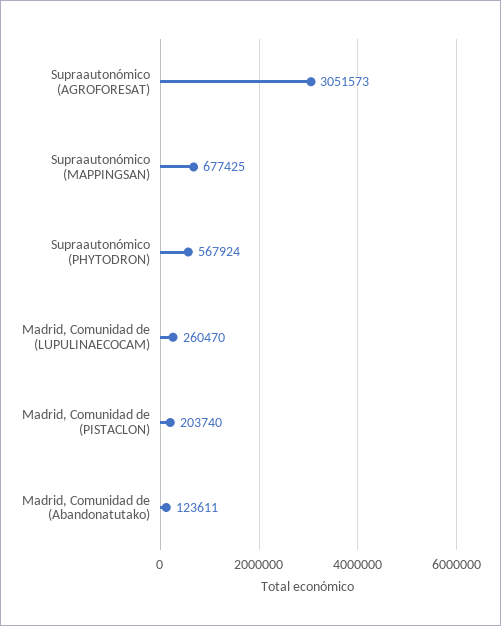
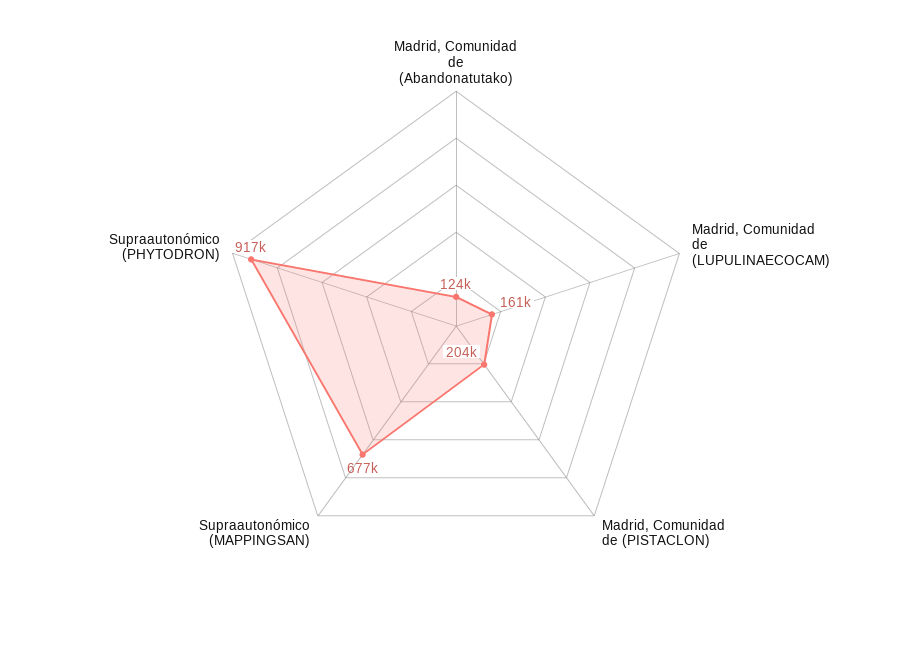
Supraautonómico (AGROFORESAT): 3051573 -> none
Supraautonómico (PHYTODRON): 567924 -> 917000
Madrid, Comunidad de (LUPULINAECOCAM): 260470 -> 161000

